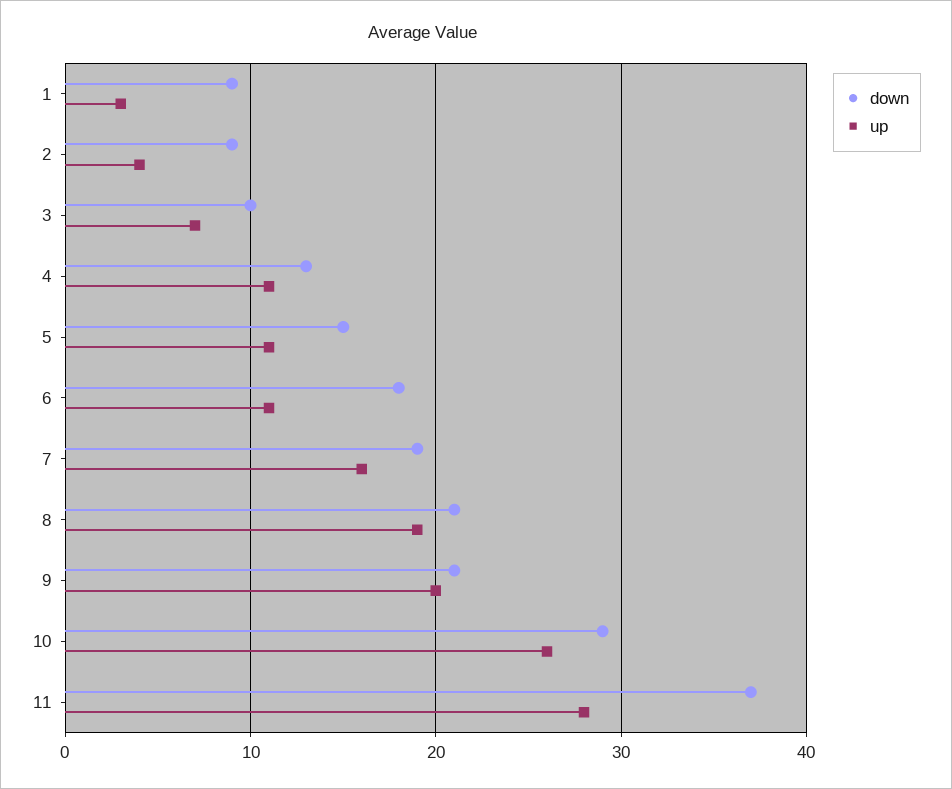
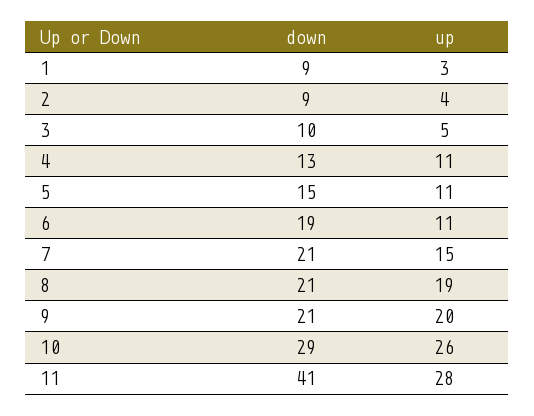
up, 3: 7 -> 5
down, 6: 18 -> 19
down, 7: 19 -> 21
up, 7: 16 -> 15
down, 11: 37 -> 41

